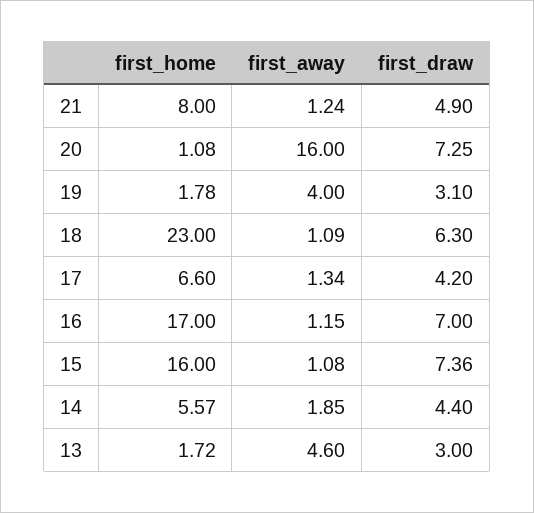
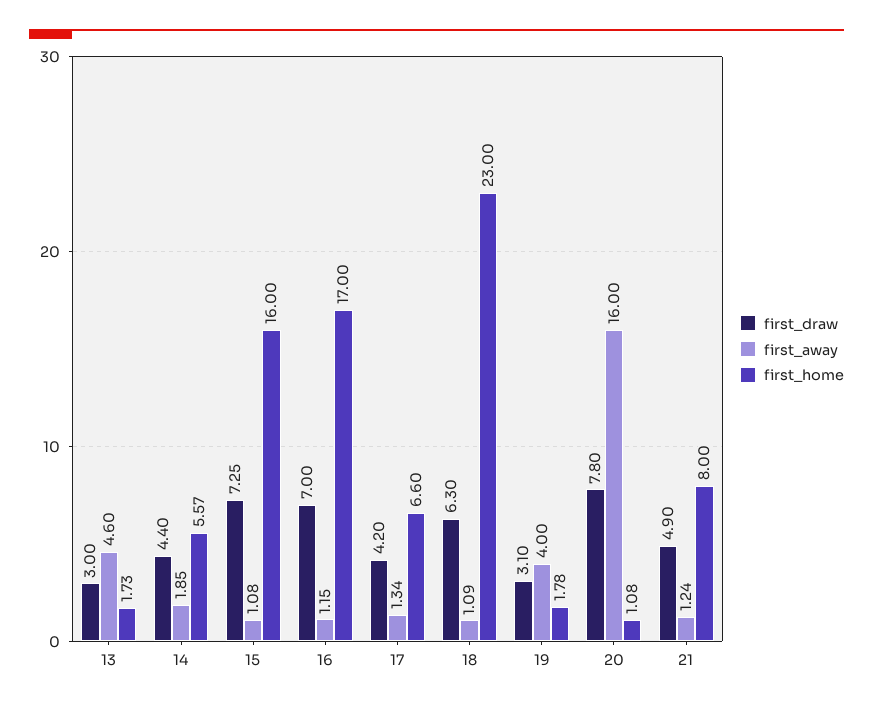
first_draw, 20: 7.25 -> 7.8
first_draw, 15: 7.36 -> 7.25
first_home, 13: 1.72 -> 1.73

